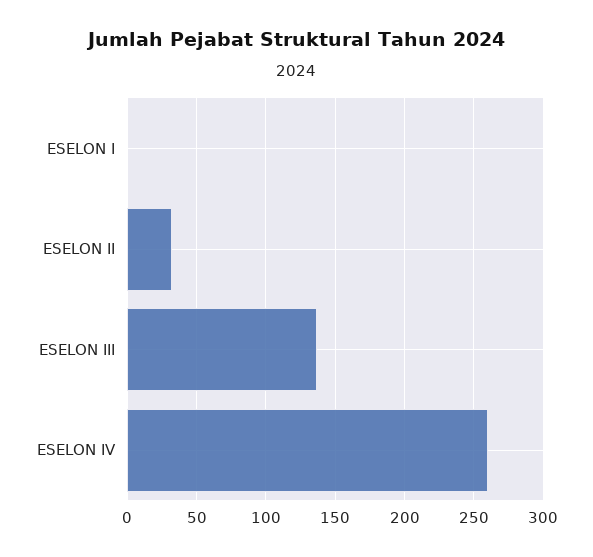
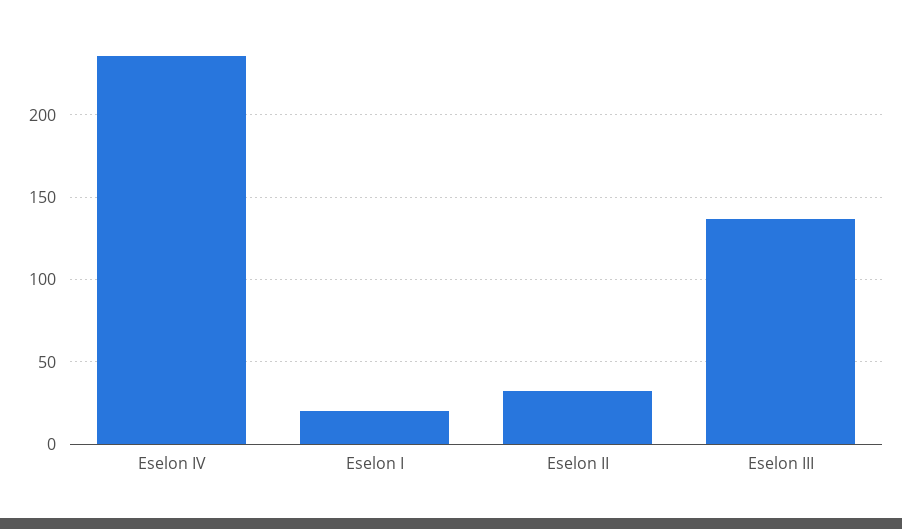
ESELON I: 0 -> 20
ESELON IV: 260 -> 235

